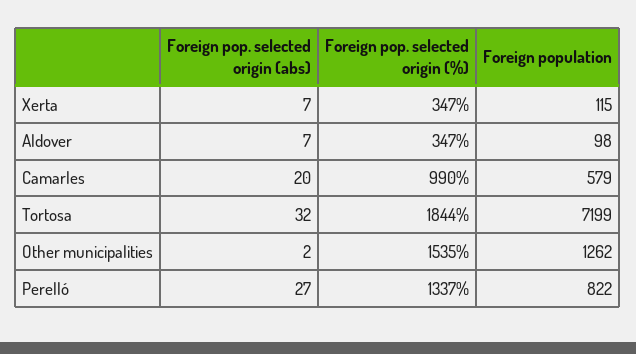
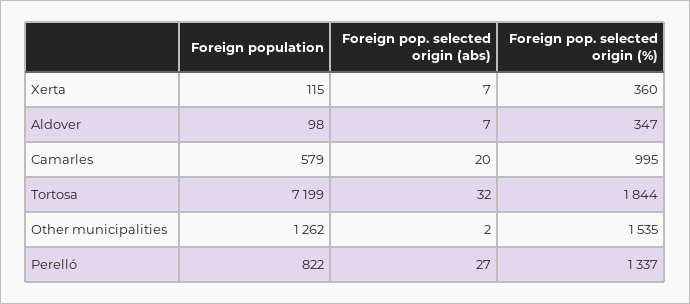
Foreign pop. selected origin (%), Xerta: 347 -> 360
Foreign pop. selected origin (%), Camarles: 990 -> 995

